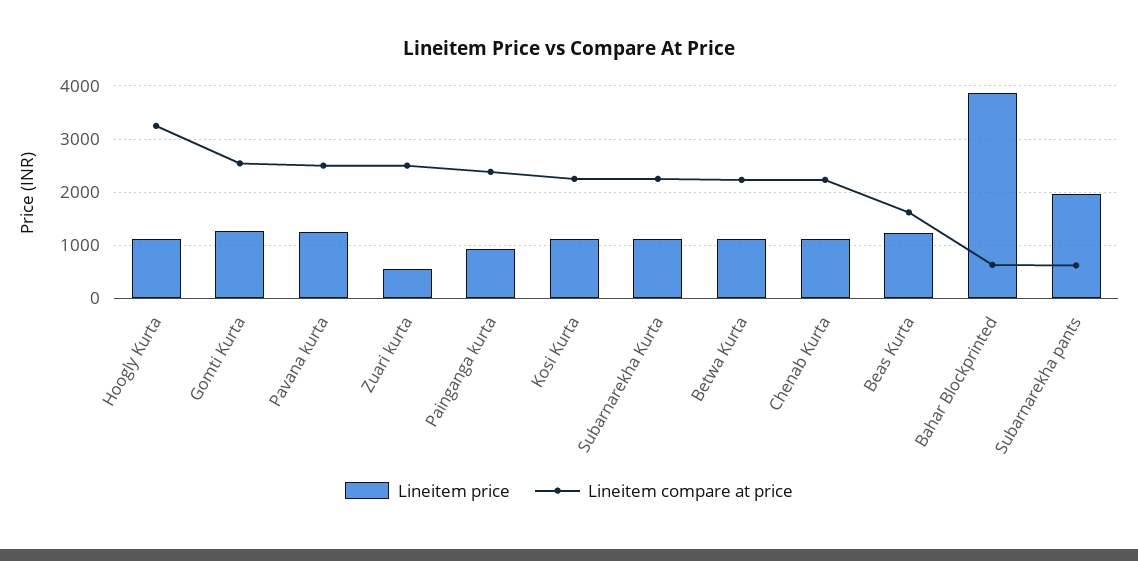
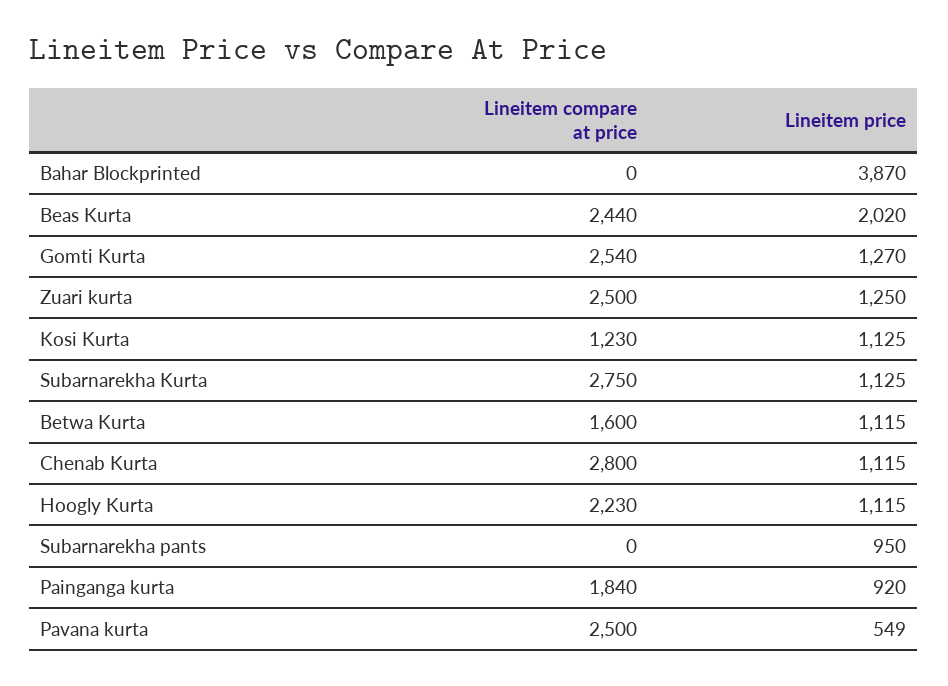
Lineitem compare at price, Hoogly Kurta: 3200 -> 2230
Lineitem price, Pavana kurta: 1200 -> 549
Lineitem price, Zuari kurta: 600 -> 1250
Lineitem compare at price, Painganga kurta: 2400 -> 1840
Lineitem compare at price, Kosi Kurta: 2200 -> 1230
Lineitem compare at price, Subarnarekha Kurta: 2200 -> 2750
Lineitem compare at price, Betwa Kurta: 2200 -> 1600
Lineitem compare at price, Chenab Kurta: 2200 -> 2800
Lineitem price, Beas Kurta: 1200 -> 2020
Lineitem compare at price, Beas Kurta: 1600 -> 2440
Lineitem compare at price, Bahar Blockprinted: 600 -> 0
Lineitem price, Subarnarekha pants: 2000 -> 950
Lineitem compare at price, Subarnarekha pants: 600 -> 0

